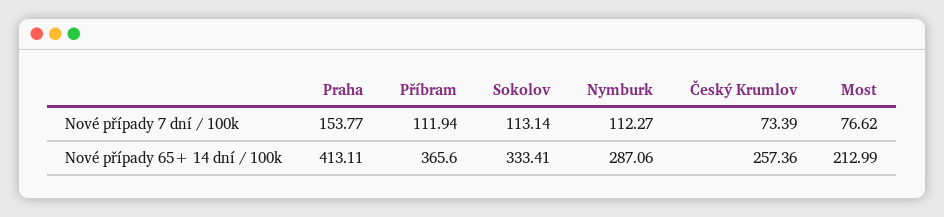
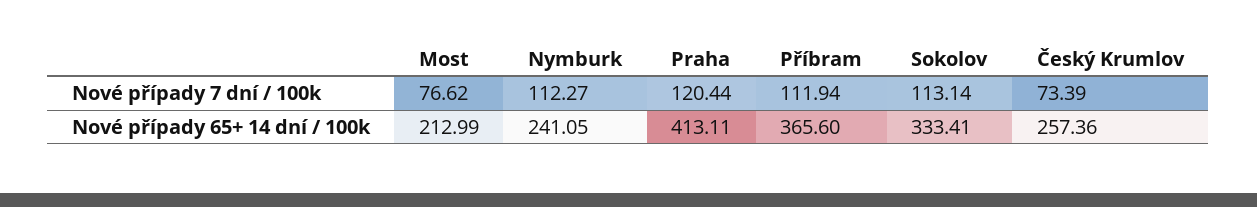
Praha, Nové případy 7 dní / 100k: 153.77 -> 120.44
Nymburk, Nové případy 65+ 14 dní / 100k: 287.06 -> 241.05

